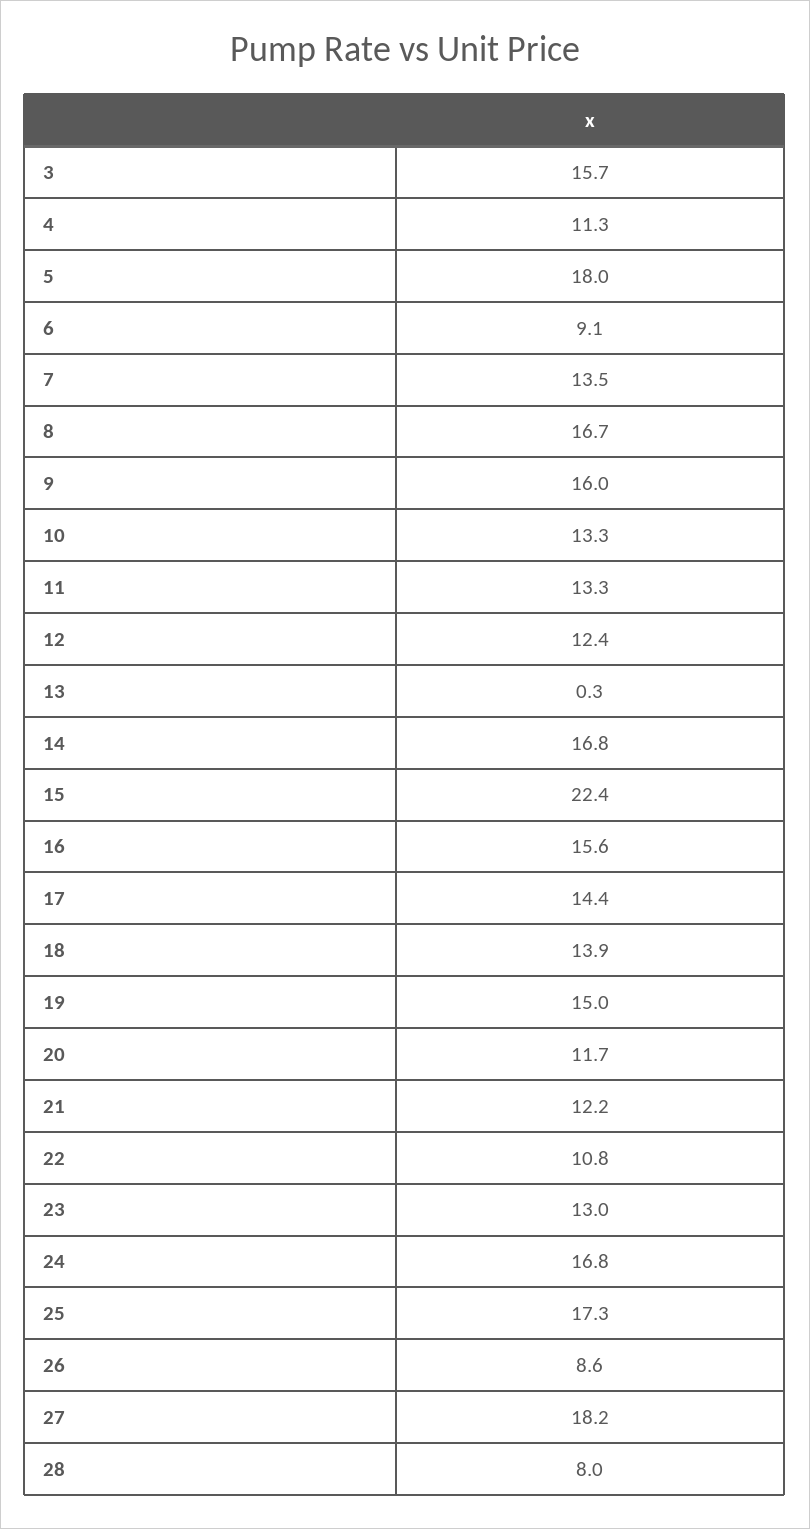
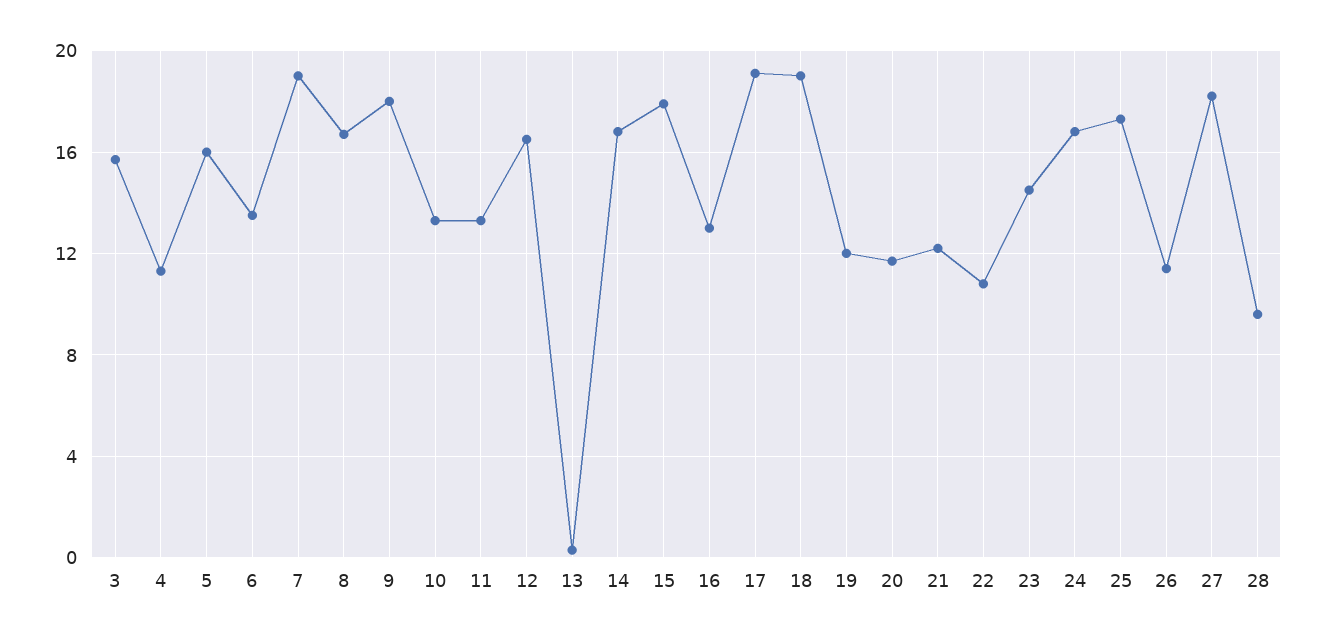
5: 18 -> 16
6: 9.1 -> 13.5
7: 13.5 -> 19
9: 16 -> 18
12: 12.4 -> 16.5
15: 22.4 -> 18
16: 15.6 -> 13
17: 14.4 -> 19
18: 13.9 -> 19
19: 15 -> 12
23: 13 -> 14.5
26: 8.6 -> 11.5
28: 8 -> 9.5

